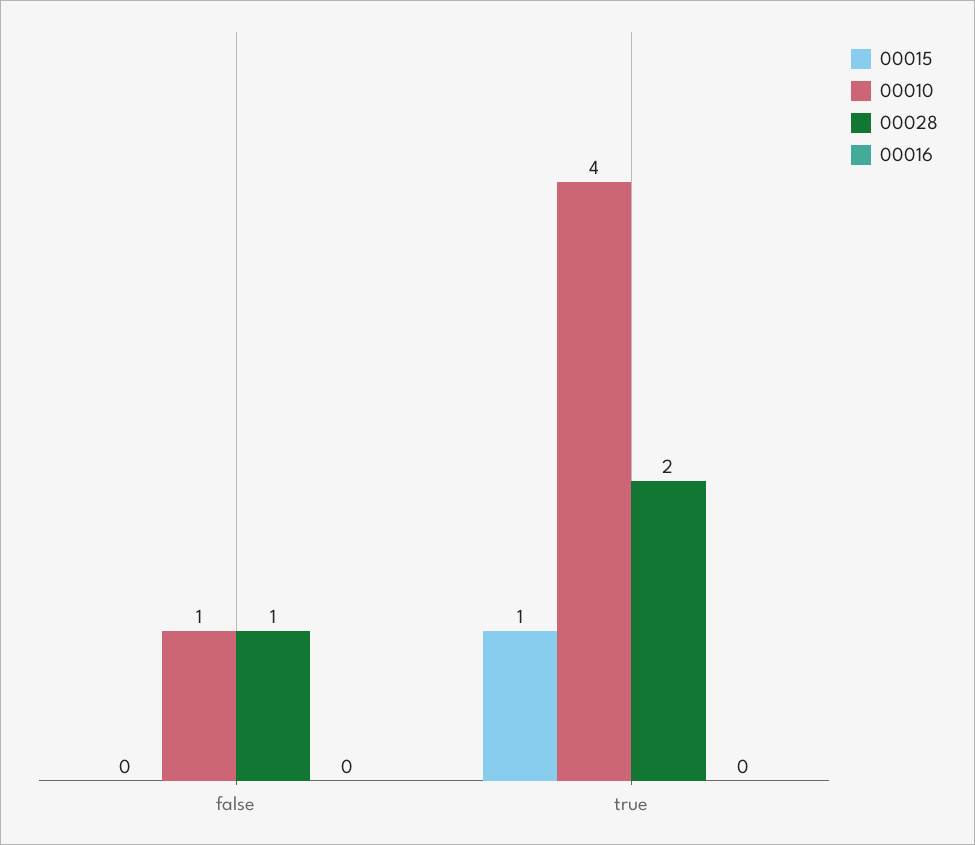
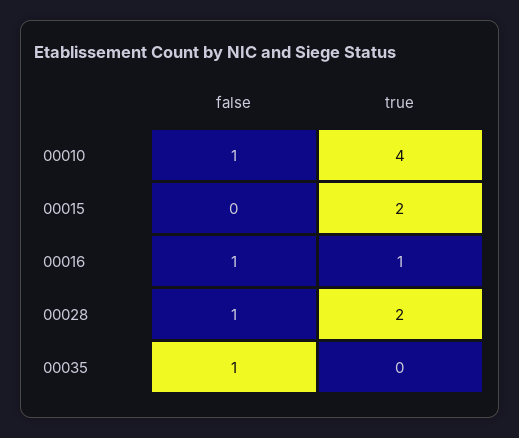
00016, false: 0 -> 1
00015, true: 1 -> 2
00016, true: 0 -> 1
00035, false: none -> 1
00035, true: none -> 0

